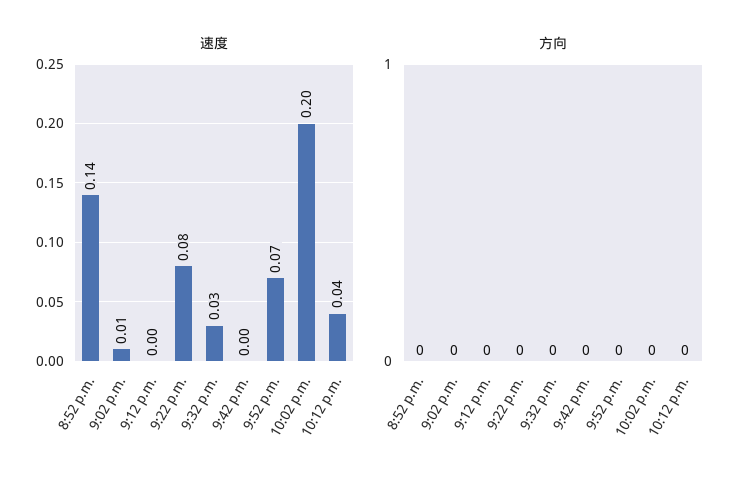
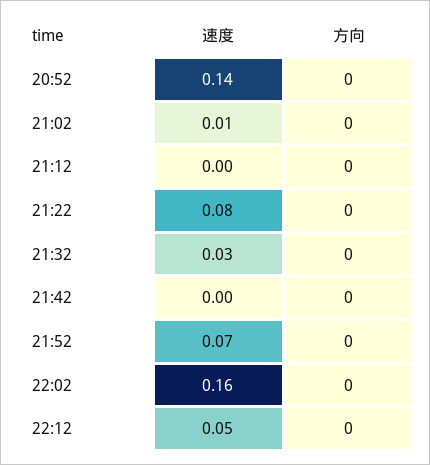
速度, 10:02 p.m.: 0.2 -> 0.16
速度, 10:12 p.m.: 0.04 -> 0.05

